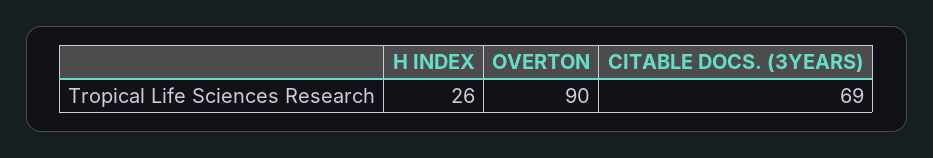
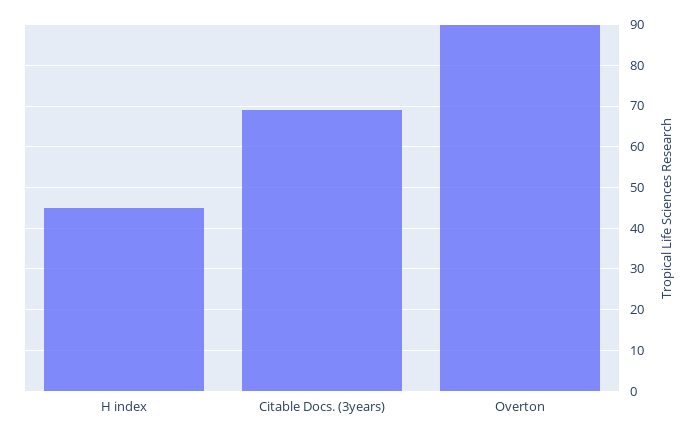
H INDEX: 26 -> 45

